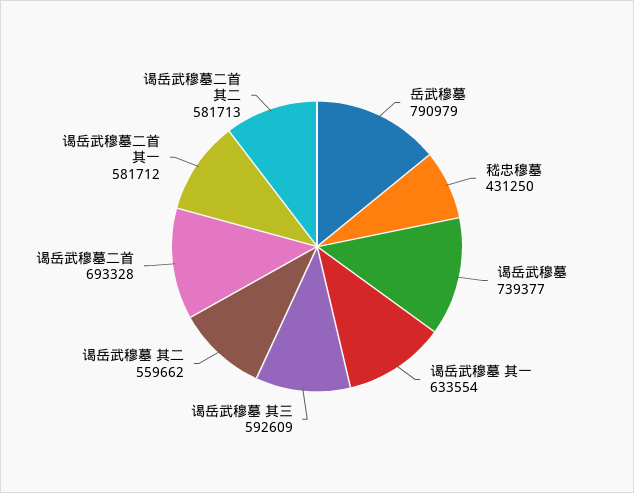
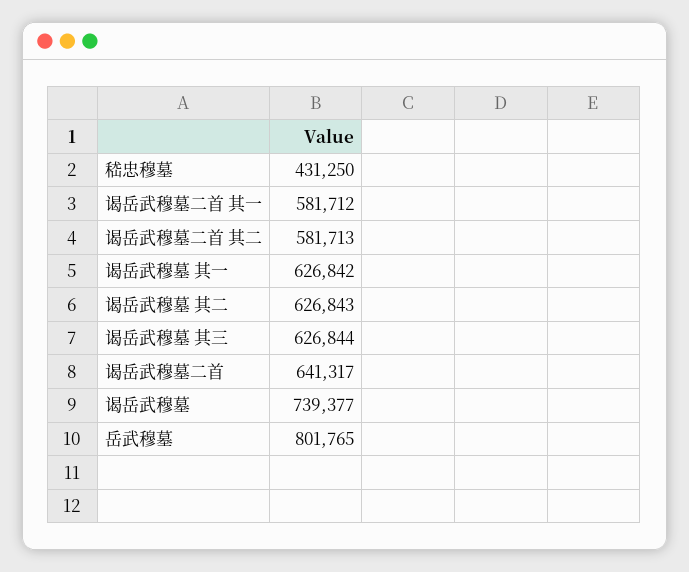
岳武穆墓: 790979 -> 801765
谒岳武穆墓 其一: 633554 -> 626842
谒岳武穆墓 其三: 592609 -> 626844
谒岳武穆墓 其二: 559662 -> 626843
谒岳武穆墓二首: 693328 -> 641317

